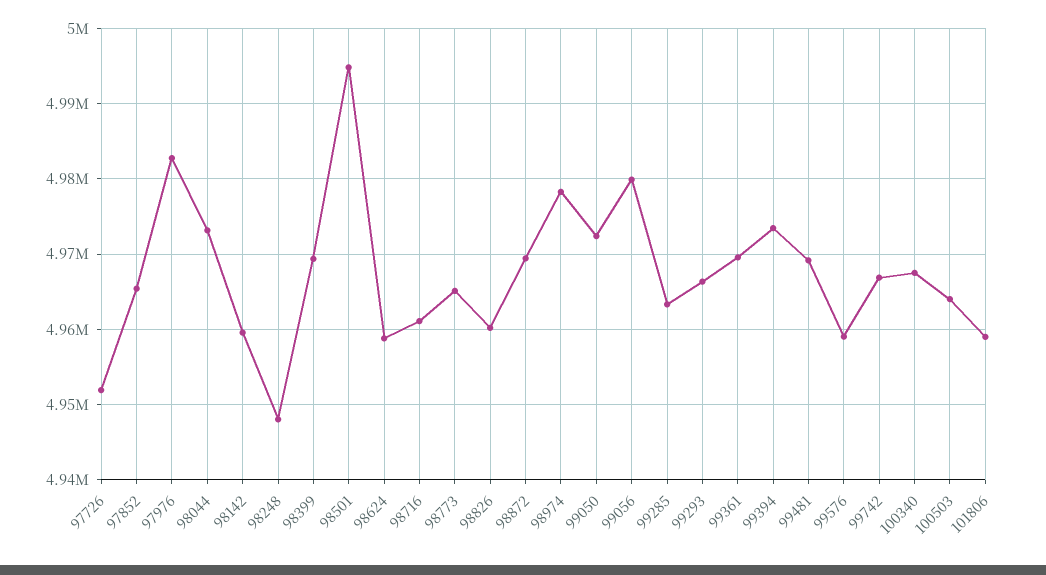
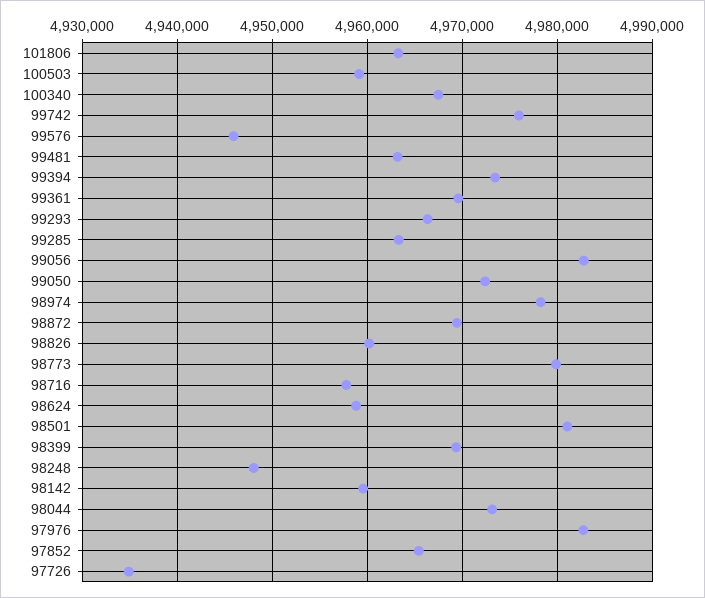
97726: 4952000 -> 4935000
98501: 4995000 -> 4981000
98716: 4961000 -> 4958000
98773: 4965000 -> 4980000
99056: 4980000 -> 4983000
99481: 4969000 -> 4963000
99576: 4959000 -> 4946000
99742: 4967000 -> 4976000
100503: 4964000 -> 4959000
101806: 4959000 -> 4963000

